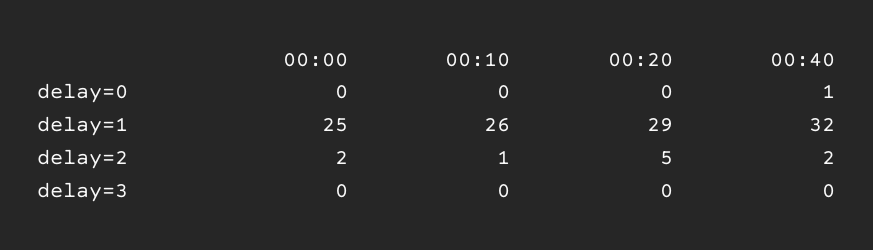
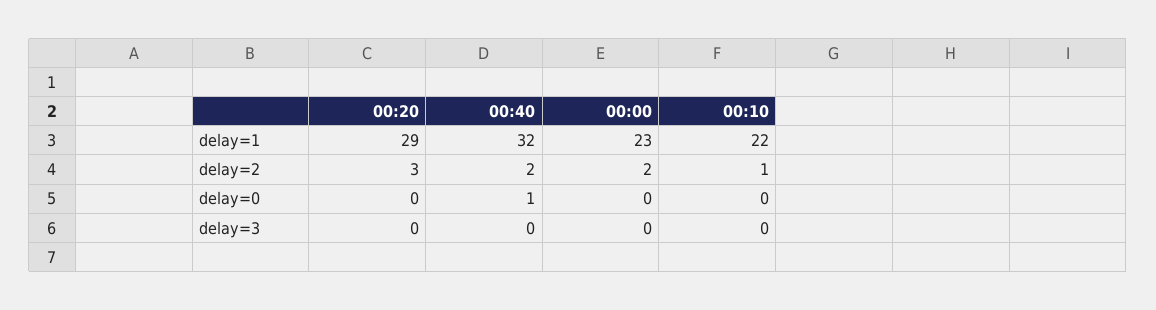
00:00, delay=1: 25 -> 23
00:10, delay=1: 26 -> 22
00:20, delay=2: 5 -> 3

